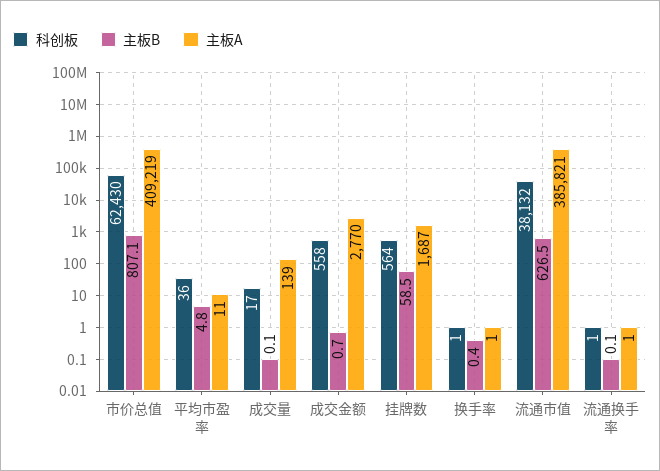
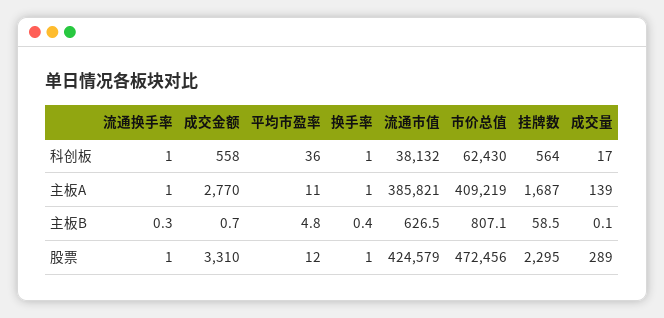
主板B, 流通换手率: 0.1 -> 0.3
股票, 流通换手率: none -> 1
股票, 成交金额: none -> 3310
股票, 平均市盈率: none -> 12
股票, 换手率: none -> 1
股票, 流通市值: none -> 424579
股票, 市价总值: none -> 472456
股票, 挂牌数: none -> 2295
股票, 成交量: none -> 289

